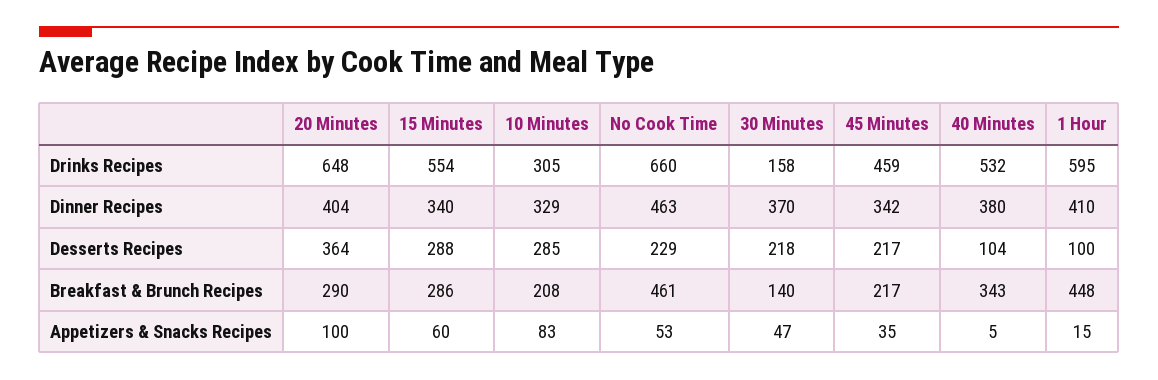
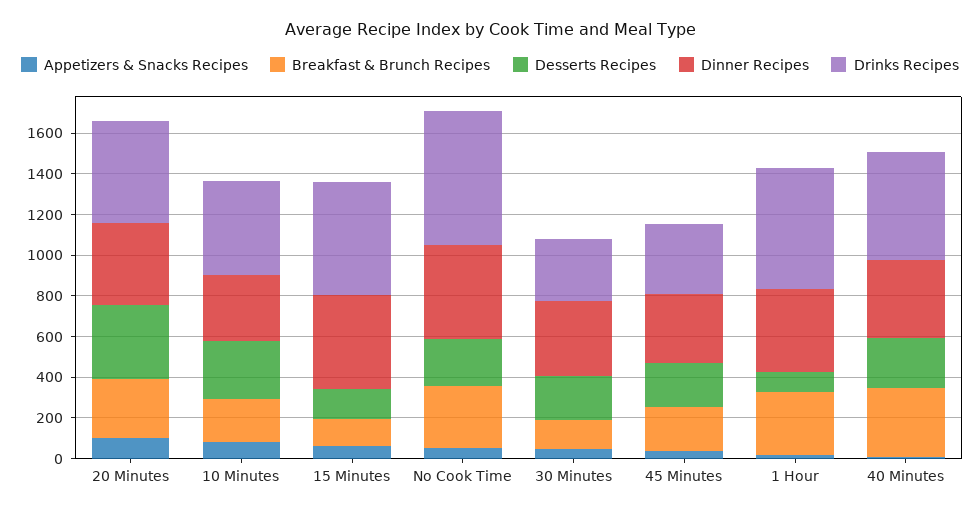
Drinks Recipes, 20 Minutes: 648 -> 500
Drinks Recipes, 10 Minutes: 305 -> 450
Drinks Recipes, 30 Minutes: 158 -> 300
Drinks Recipes, 45 Minutes: 459 -> 350
Dinner Recipes, 15 Minutes: 340 -> 450
Desserts Recipes, 15 Minutes: 288 -> 150
Desserts Recipes, 40 Minutes: 104 -> 250
Breakfast & Brunch Recipes, 15 Minutes: 286 -> 150
Breakfast & Brunch Recipes, No Cook Time: 461 -> 300
Breakfast & Brunch Recipes, 1 Hour: 448 -> 300

